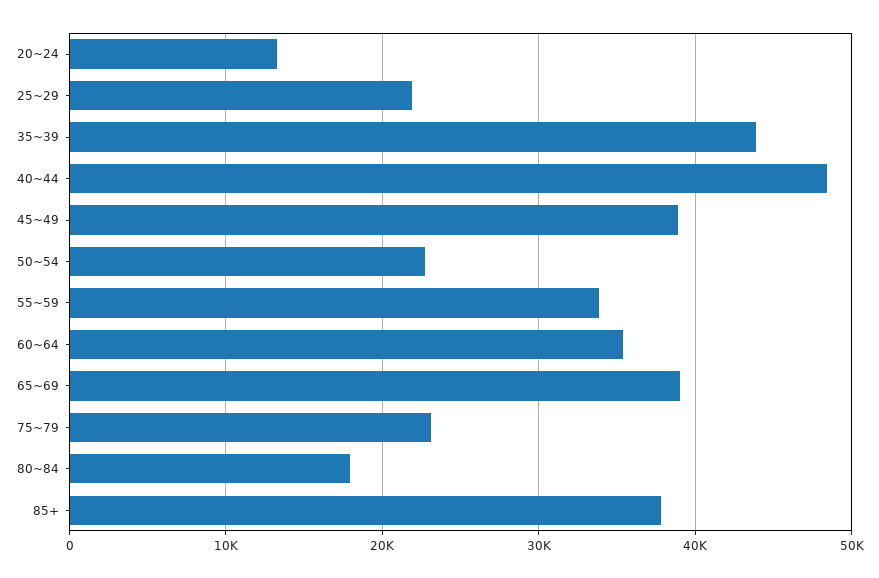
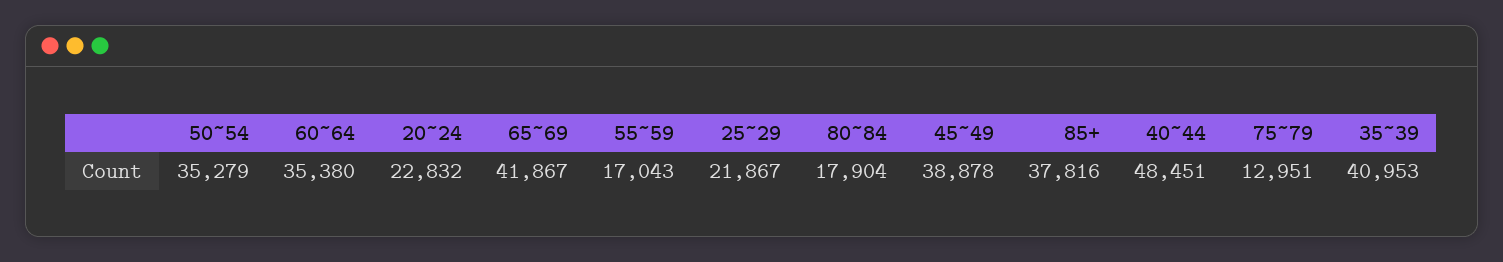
20~24: 13000 -> 22832
35~39: 44000 -> 40953
50~54: 23000 -> 35279
55~59: 34000 -> 17043
65~69: 39000 -> 41867
75~79: 23000 -> 12951

